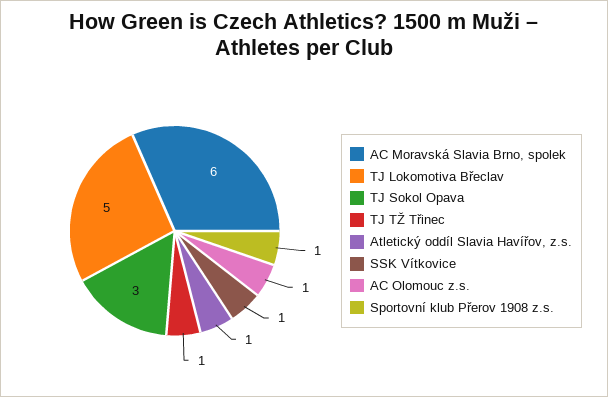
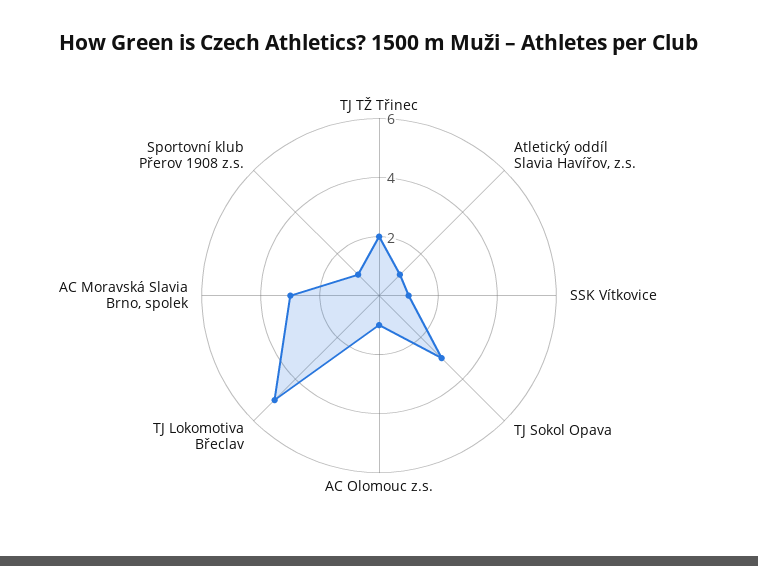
AC Moravská Slavia Brno, spolek: 6 -> 3
TJ TŽ Třinec: 1 -> 2

